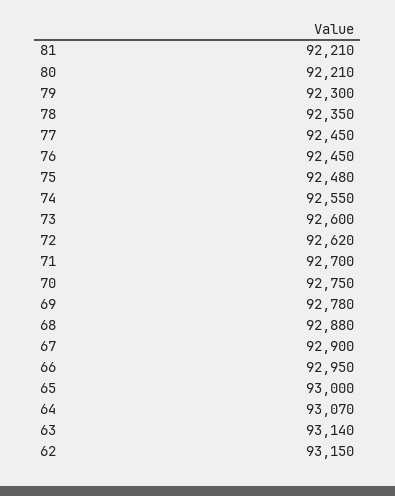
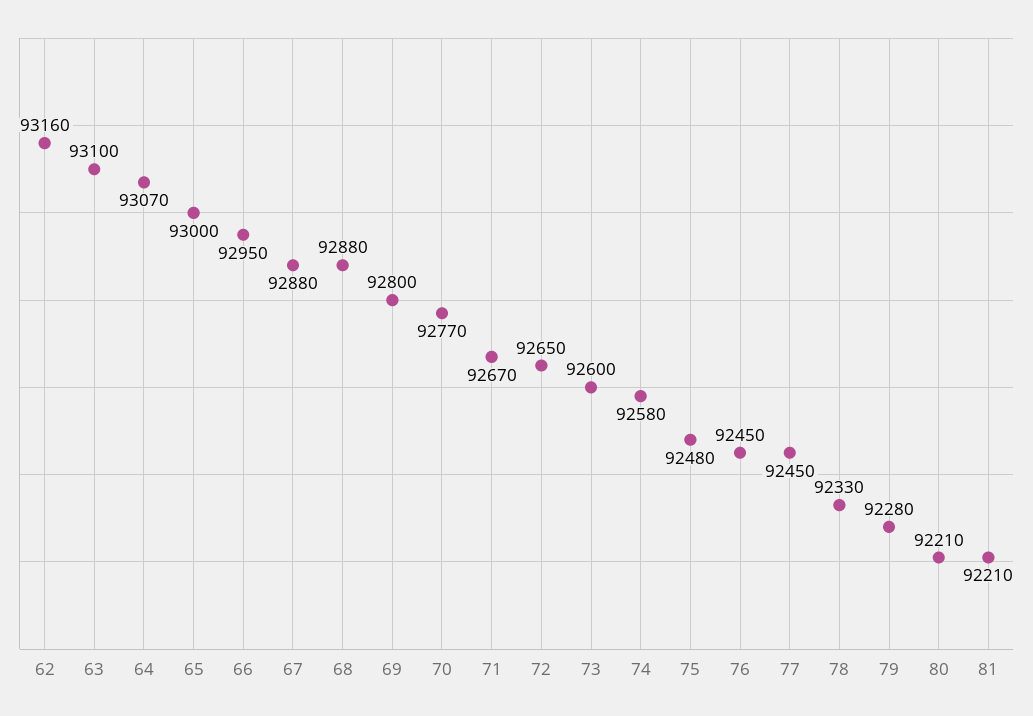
79: 92300 -> 92280
78: 92350 -> 92330
74: 92550 -> 92580
72: 92620 -> 92650
71: 92700 -> 92670
70: 92750 -> 92770
69: 92780 -> 92800
67: 92900 -> 92880
63: 93140 -> 93100
62: 93150 -> 93160

